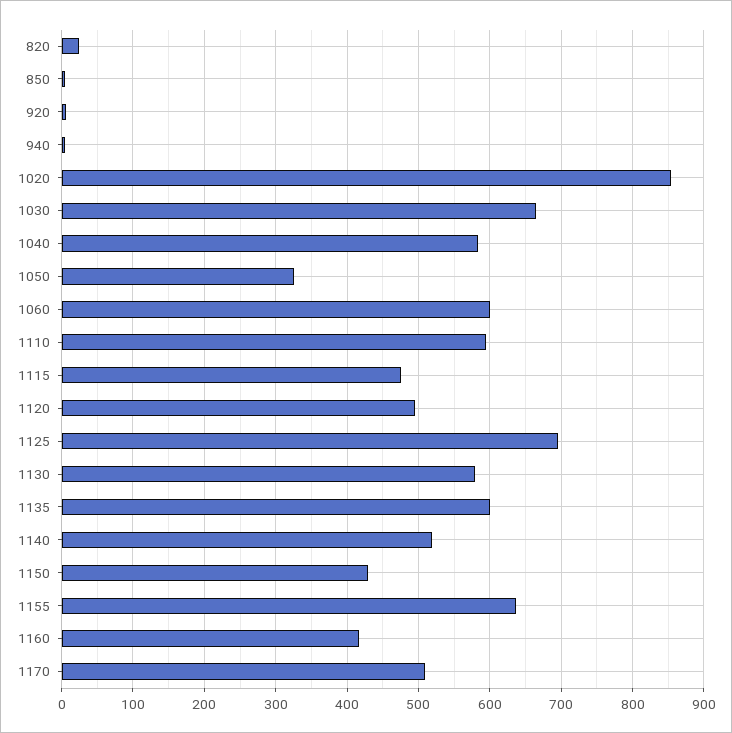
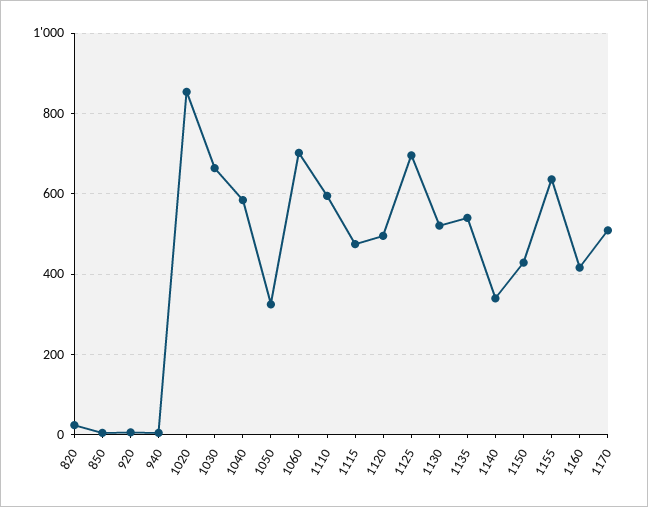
1060: 600 -> 700
1130: 580 -> 520
1135: 600 -> 540
1140: 520 -> 340

